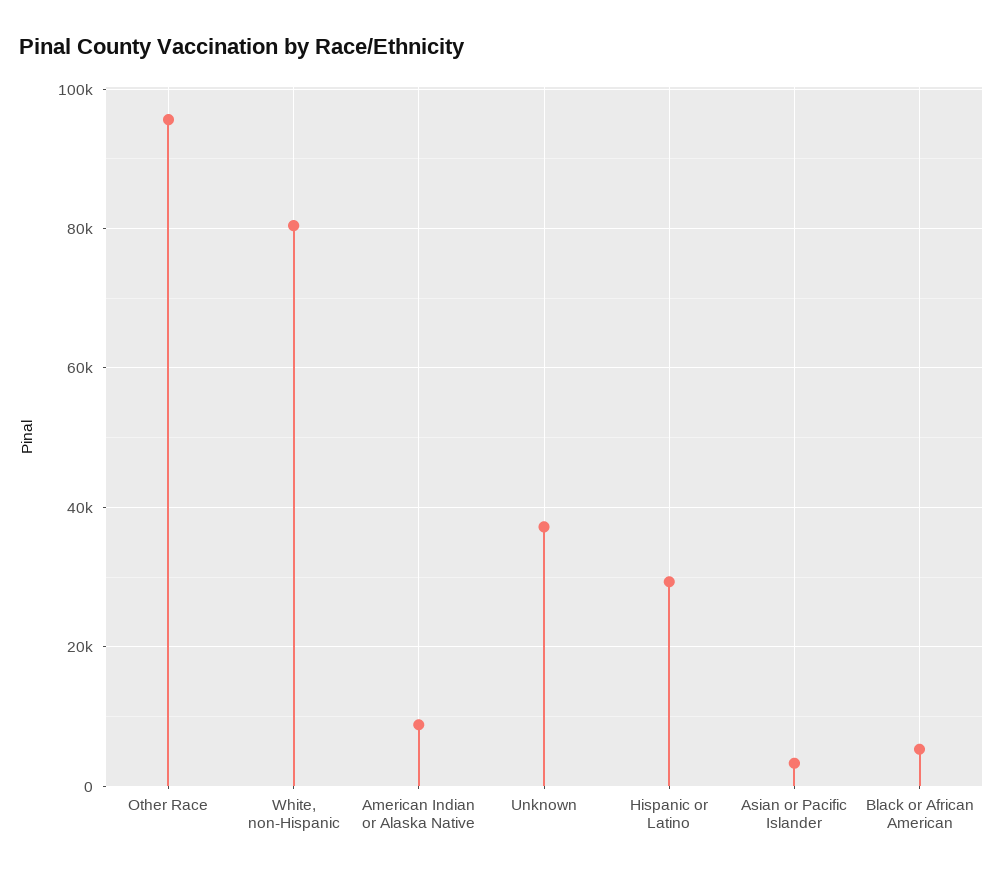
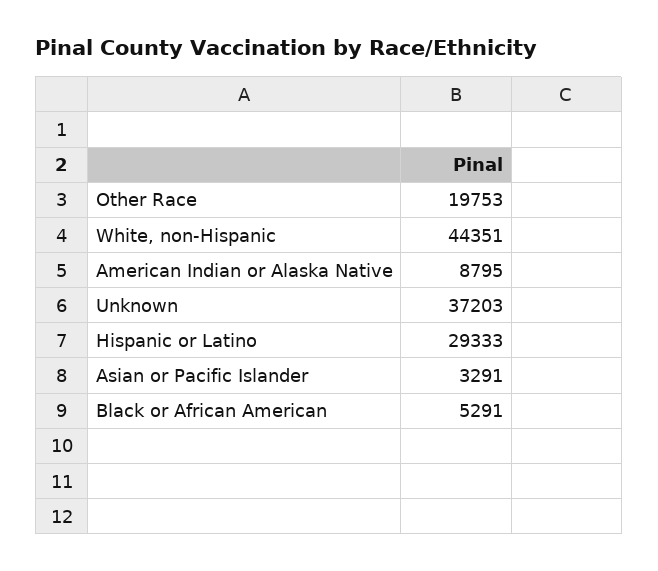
Other Race: 96000 -> 19753
White, non-Hispanic: 80000 -> 44351

